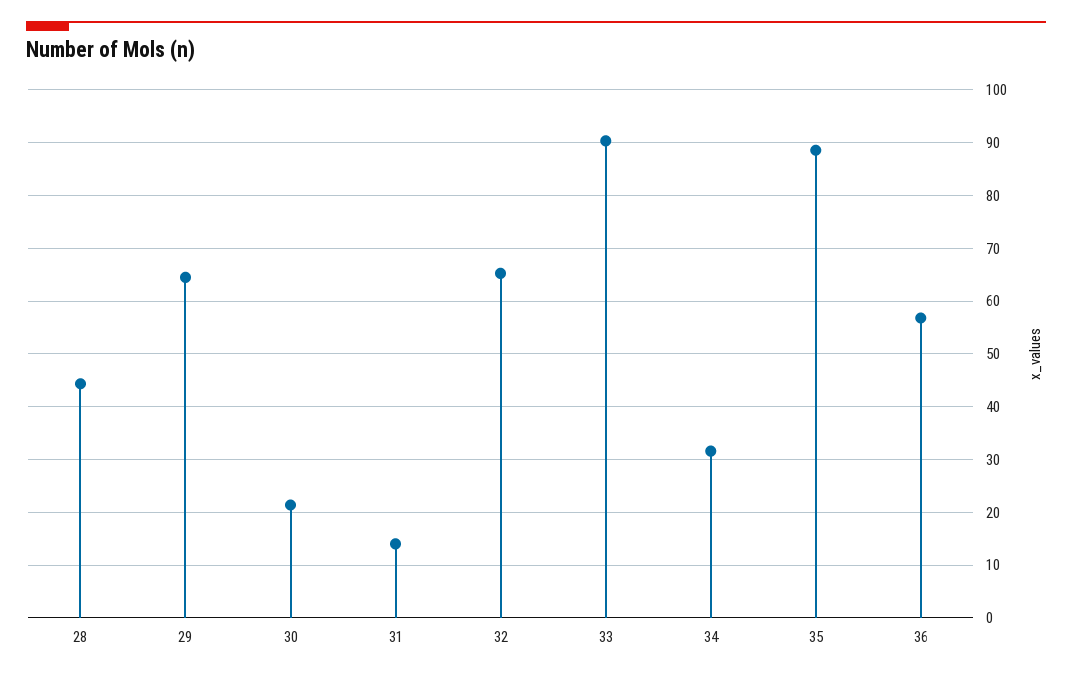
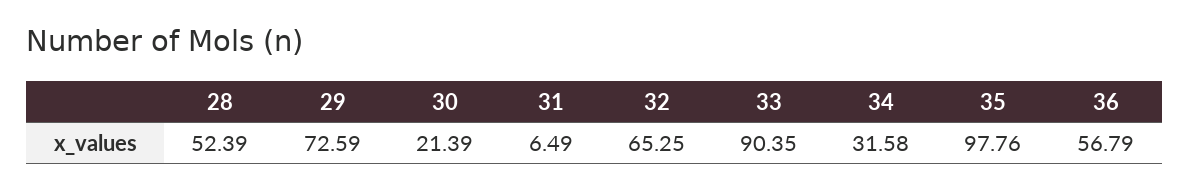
28: 44 -> 52.39
29: 64 -> 72.59
31: 14 -> 6.49
35: 88 -> 97.76

